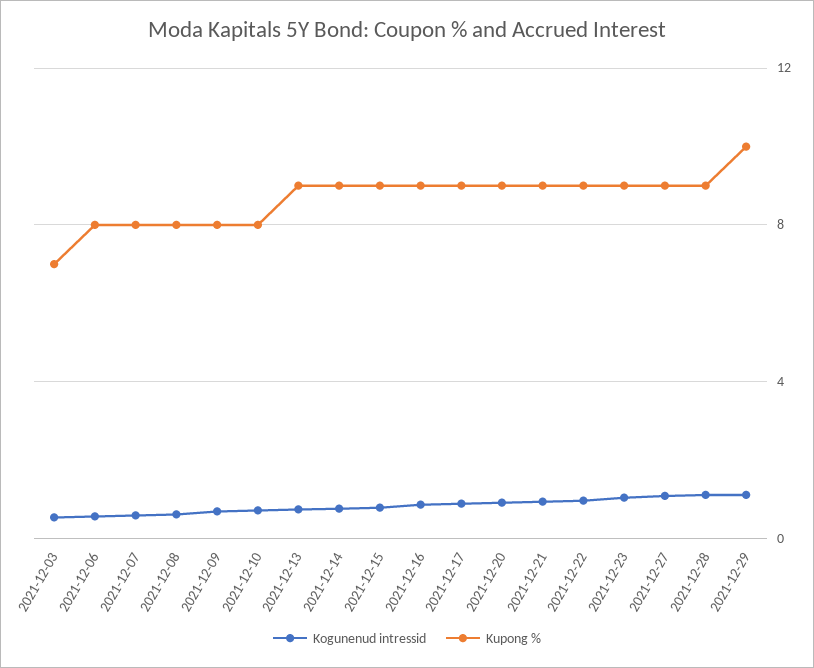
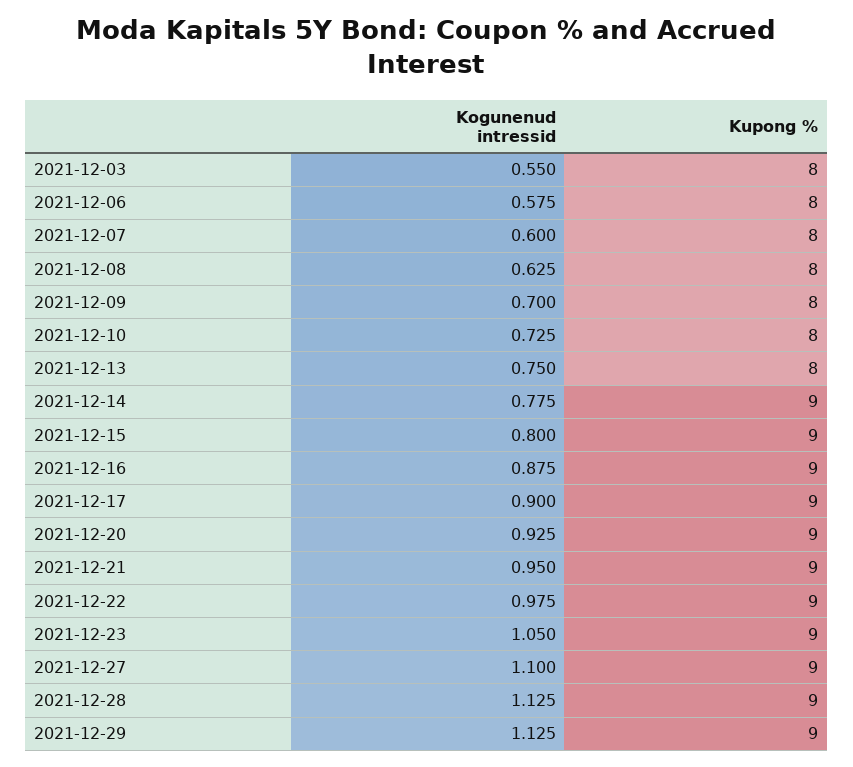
Kupong %, 2021-12-03: 7 -> 8
Kupong %, 2021-12-13: 9 -> 8
Kupong %, 2021-12-29: 10 -> 9

